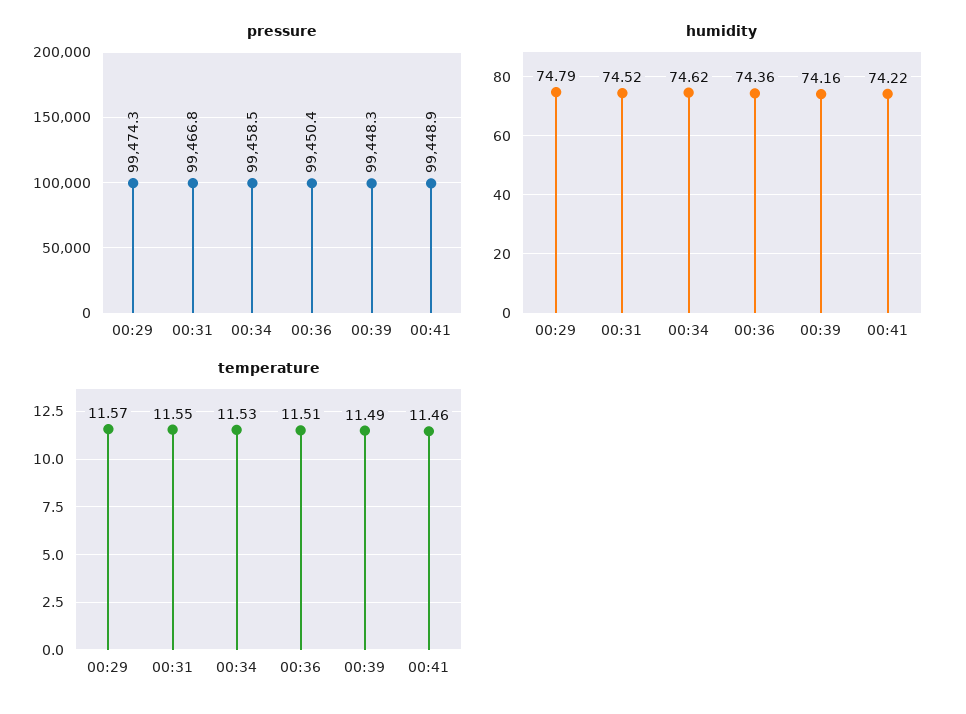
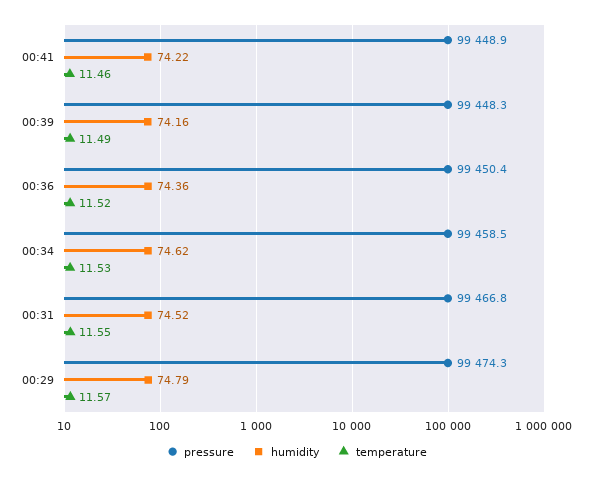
temperature, 00:36: 11.51 -> 11.52

